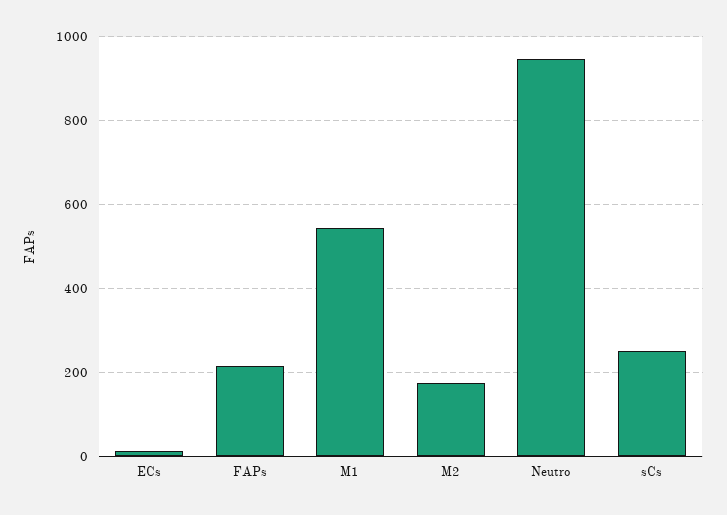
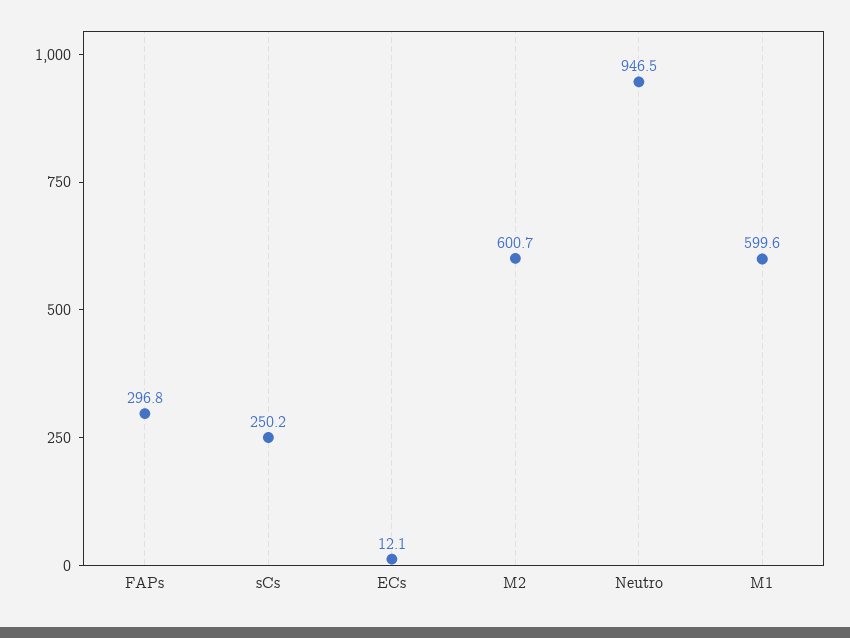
FAPs: 220 -> 296.8
M1: 540 -> 599.6
M2: 180 -> 600.7

